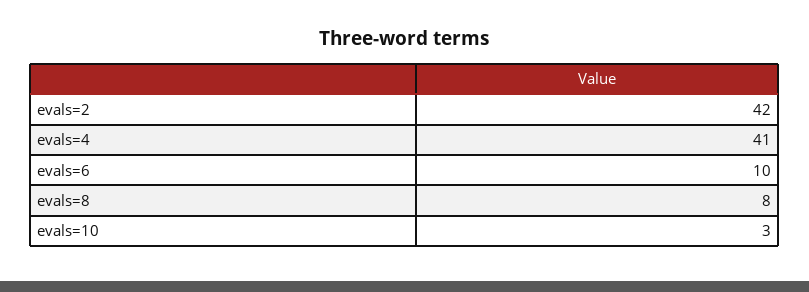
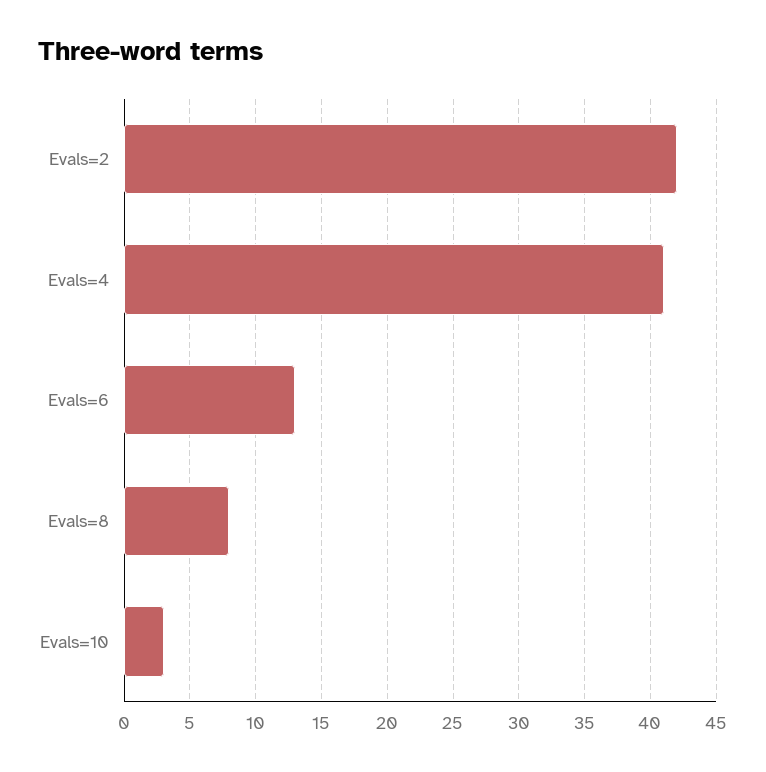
evals=6: 10 -> 13

